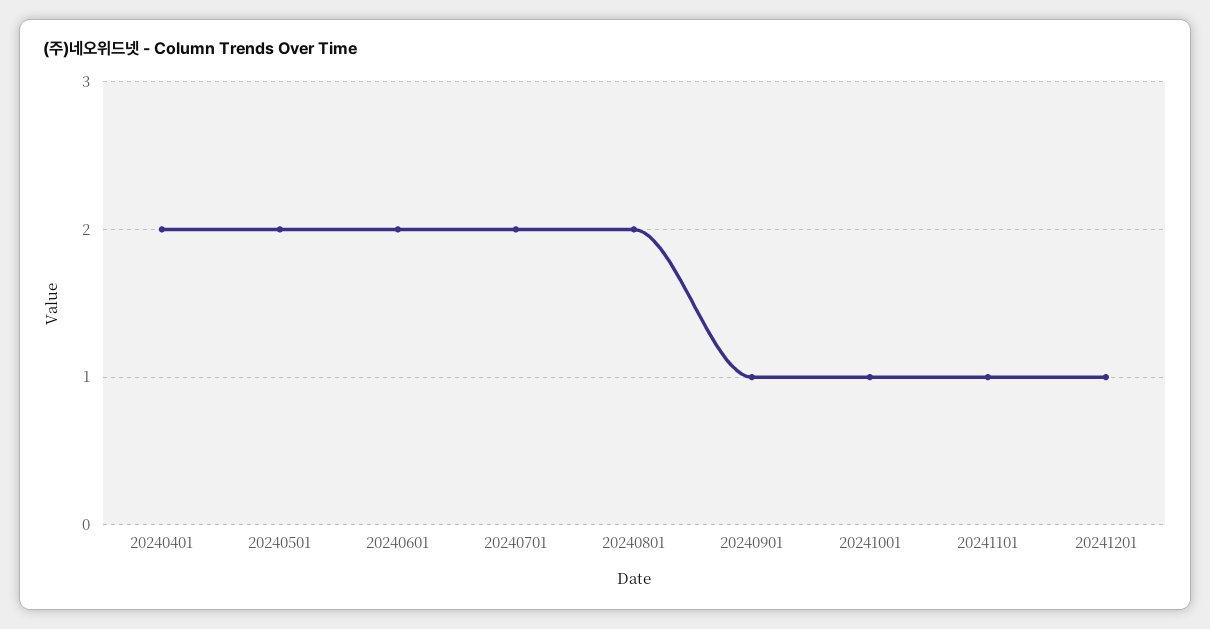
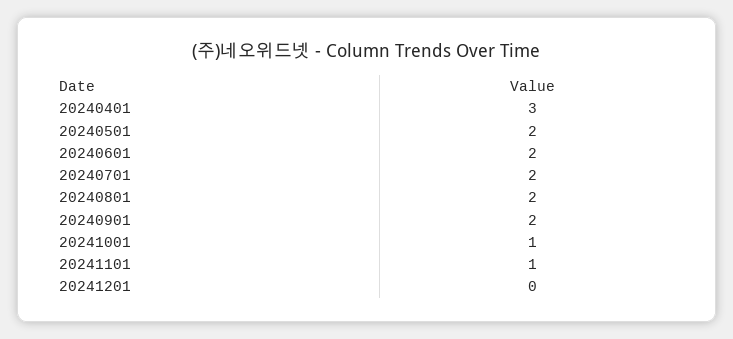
20240401: 2 -> 3
20240901: 1 -> 2
20241201: 1 -> 0

